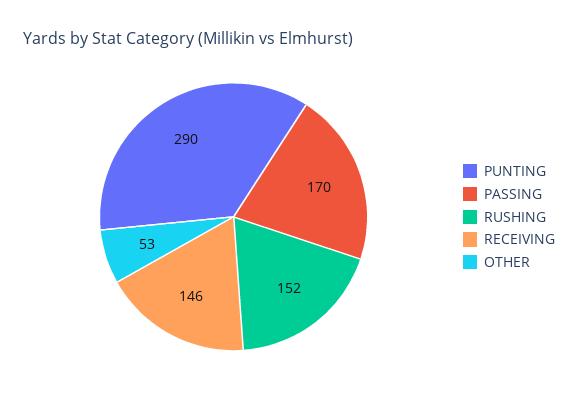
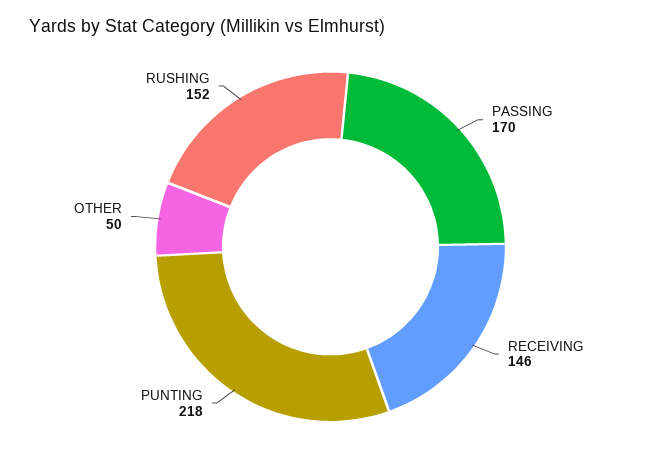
PUNTING: 290 -> 218
OTHER: 53 -> 50

